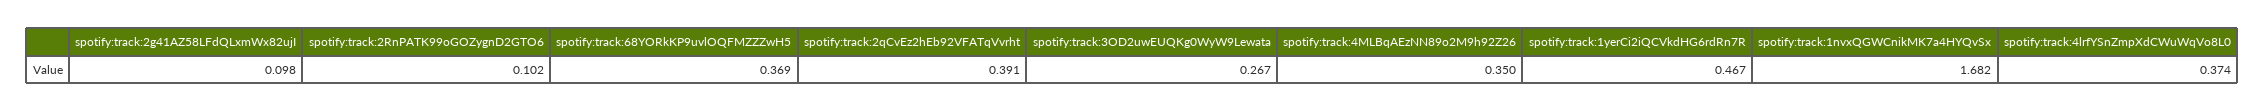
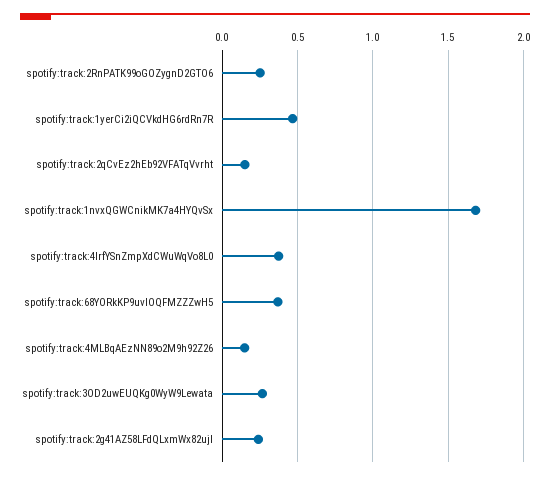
spotify:track:2g41AZ58LFdQLxmWx82ujI: 0.098 -> 0.25
spotify:track:2RnPATK99oGOZygnD2GTO6: 0.102 -> 0.25
spotify:track:2qCvEz2hEb92VFATqVvrht: 0.391 -> 0.15
spotify:track:4MLBqAEzNN89o2M9h92Z26: 0.35 -> 0.15

